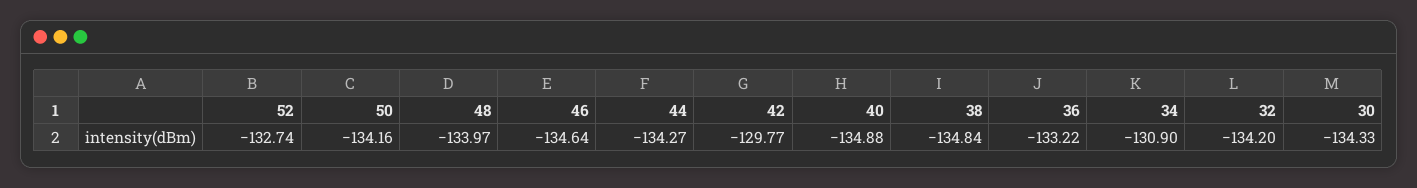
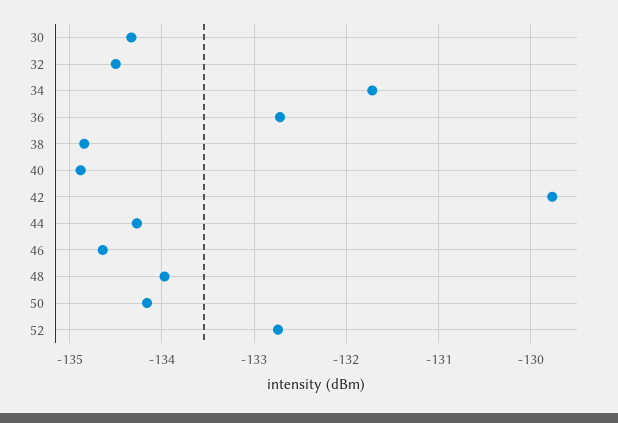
36: -133.22 -> -132.7
34: -130.9 -> -131.7
32: -134.2 -> -134.5

